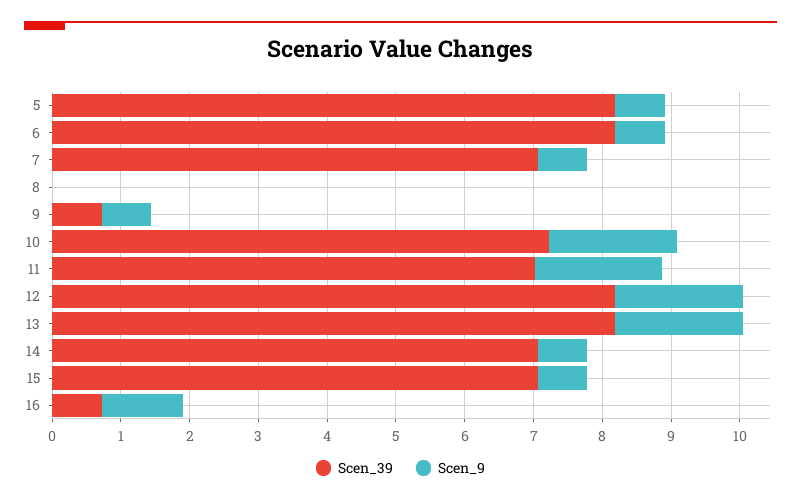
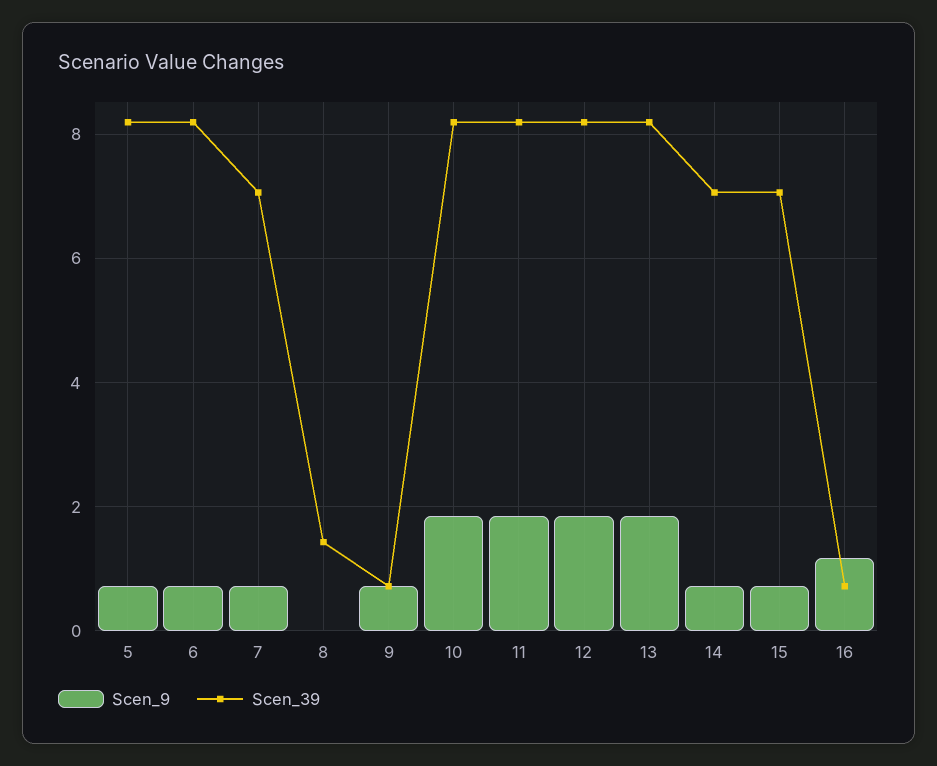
Scen_39, 8: 0 -> 1.4
Scen_39, 10: 7.2 -> 8.2
Scen_39, 11: 7 -> 8.2

